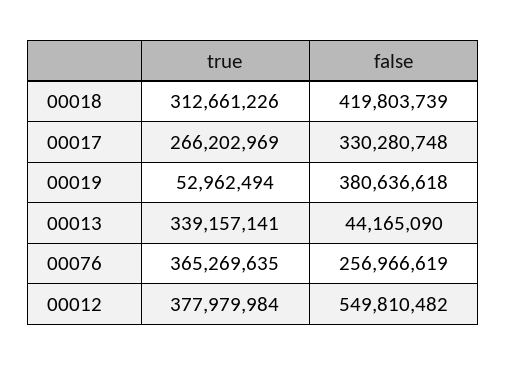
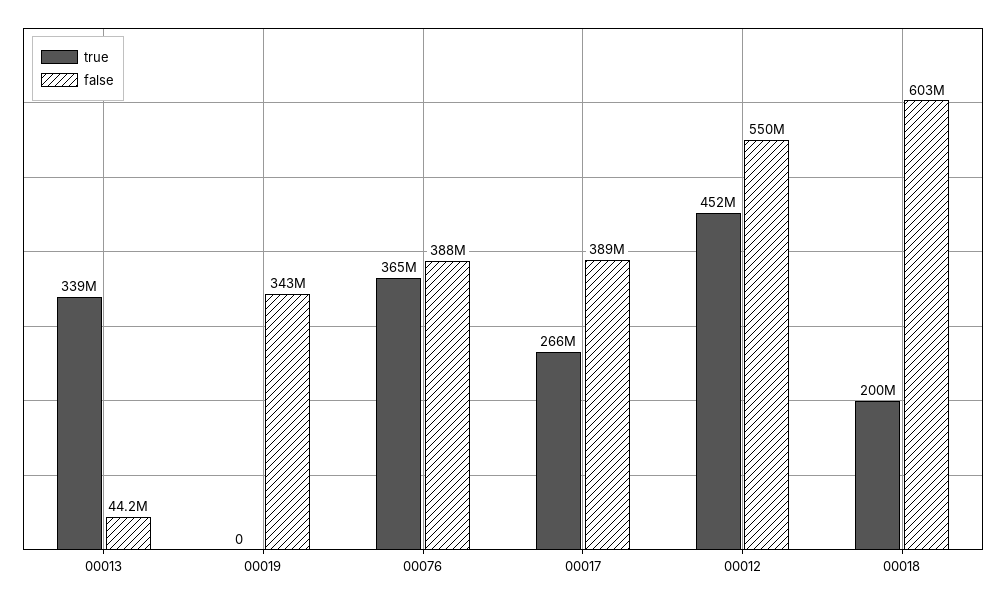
true, 00018: 312661226 -> 200000000
false, 00018: 419803739 -> 603000000
false, 00017: 330280748 -> 389000000
true, 00019: 52962494 -> 0
false, 00019: 380636618 -> 343000000
false, 00076: 256966619 -> 388000000
true, 00012: 377979984 -> 452000000

